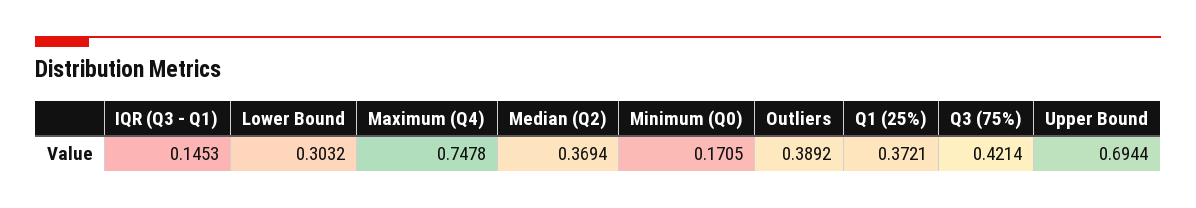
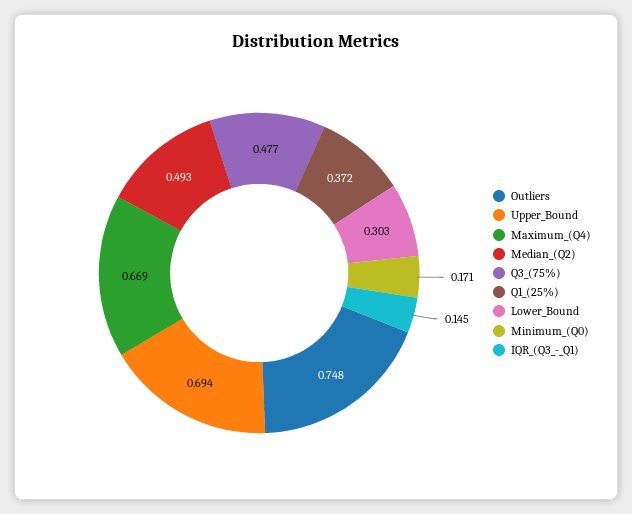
Maximum (Q4): 0.7478 -> 0.669
Median (Q2): 0.3694 -> 0.493
Outliers: 0.3892 -> 0.748
Q3 (75%): 0.4214 -> 0.477

